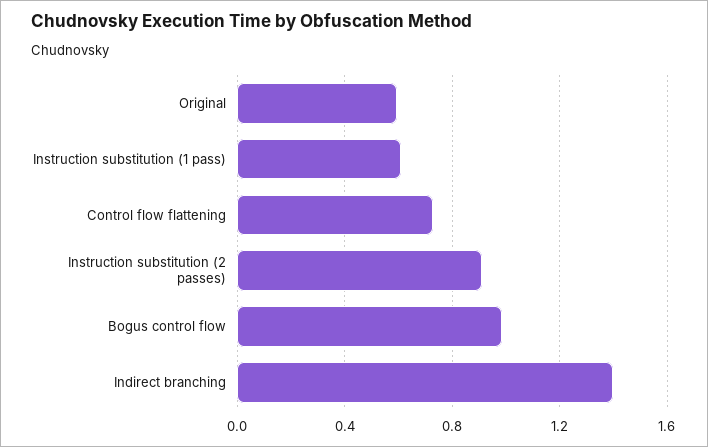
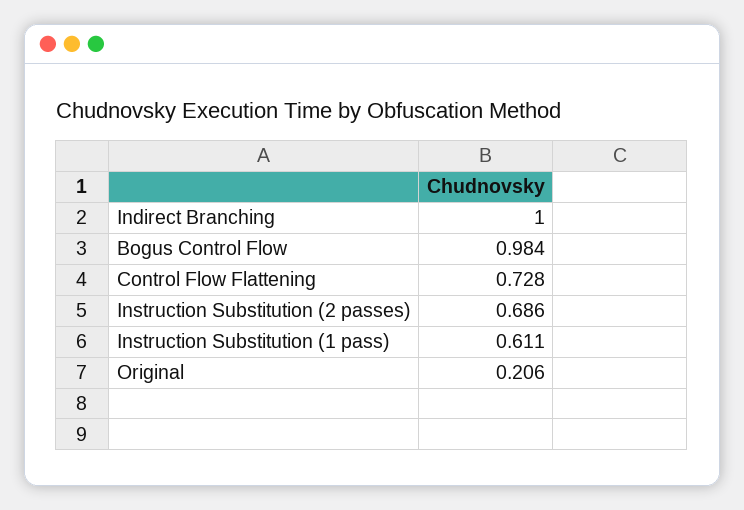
Original: 0.6 -> 0.206
Instruction substitution (2 passes): 0.9 -> 0.686
Indirect branching: 1.4 -> 1

